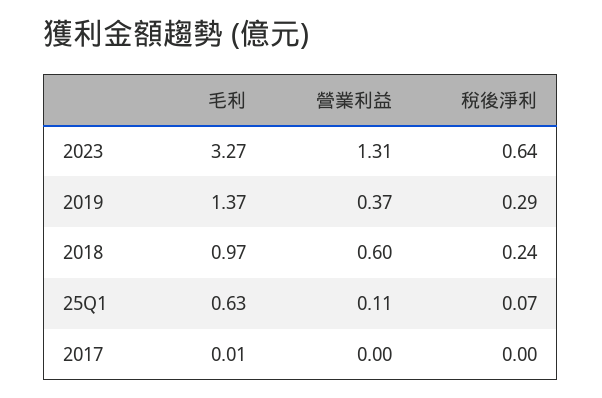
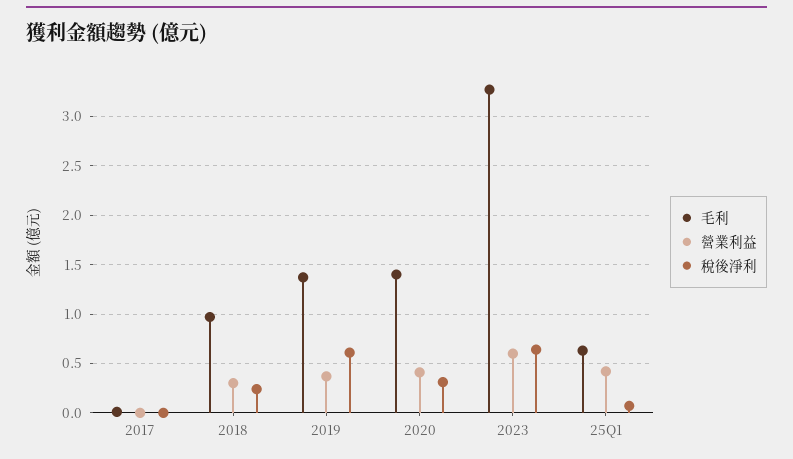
營業利益, 2023: 1.31 -> 0.6
稅後淨利, 2019: 0.29 -> 0.6
營業利益, 2018: 0.6 -> 0.3
營業利益, 25Q1: 0.11 -> 0.4
毛利, 2020: none -> 1.4
營業利益, 2020: none -> 0.4
稅後淨利, 2020: none -> 0.3

